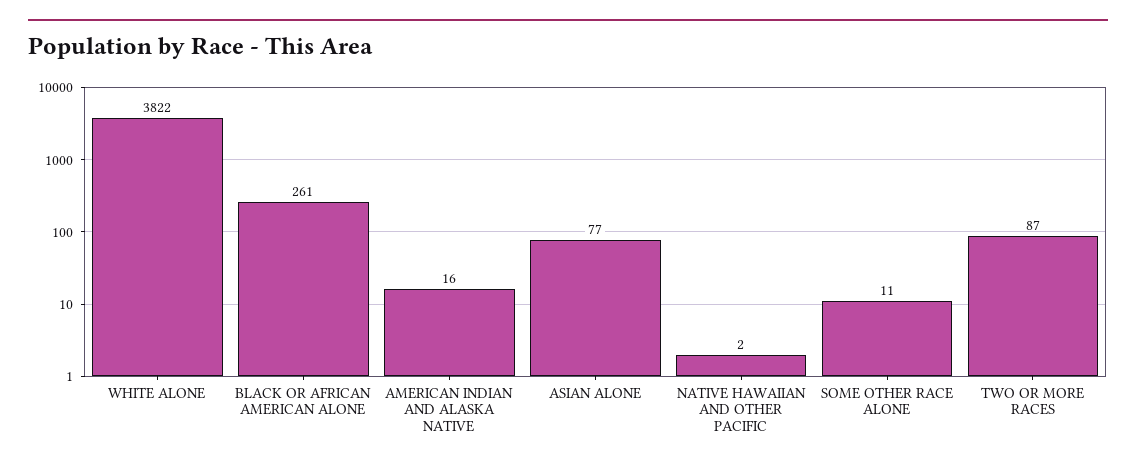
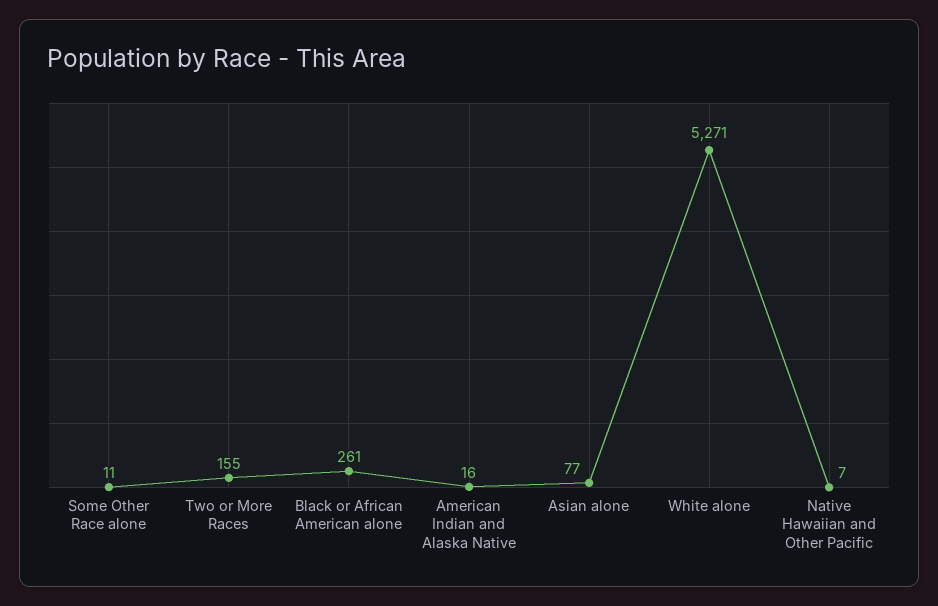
WHITE ALONE: 3822 -> 5271
NATIVE HAWAIIAN AND OTHER PACIFIC: 2 -> 7
TWO OR MORE RACES: 87 -> 155

